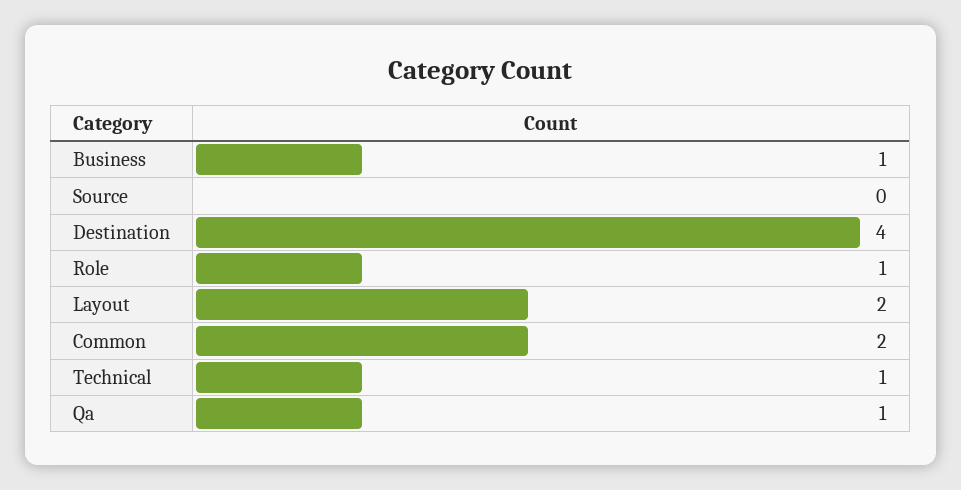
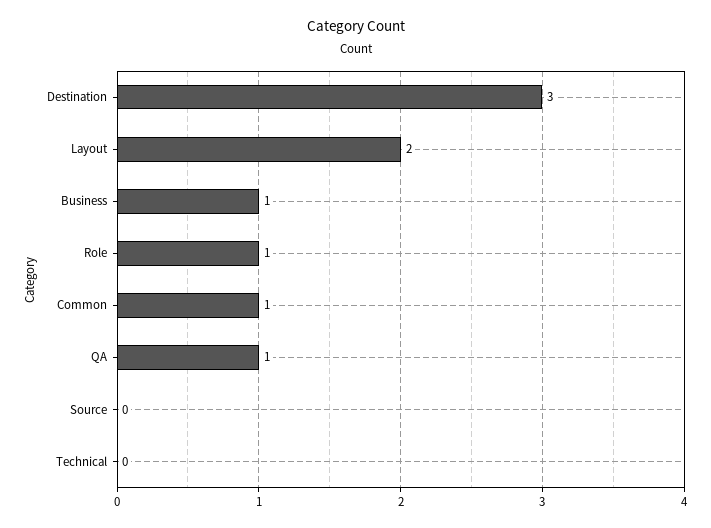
Destination: 4 -> 3
Common: 2 -> 1
Technical: 1 -> 0

